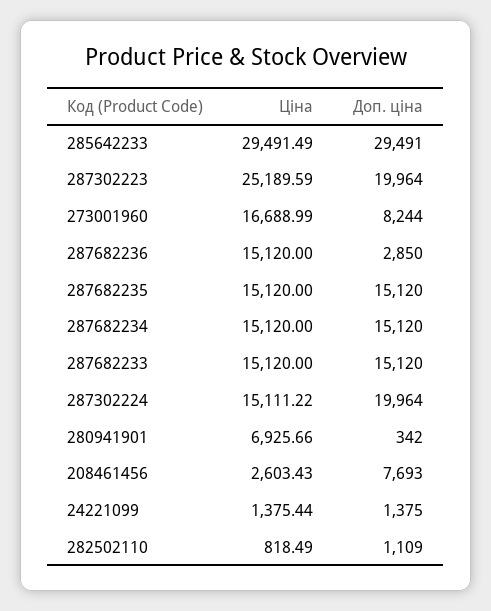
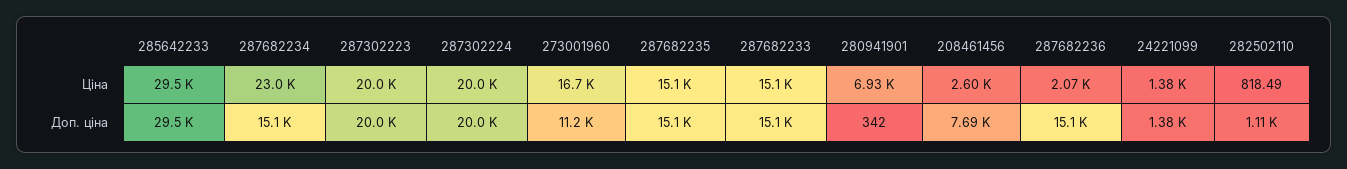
Ціна, 287302223: 25189.59 -> 20000
Доп. ціна, 273001960: 8244 -> 11200
Ціна, 287682236: 15120 -> 2070
Доп. ціна, 287682236: 2850 -> 15100
Ціна, 287682234: 15120 -> 23000
Ціна, 287302224: 15111.22 -> 20000

